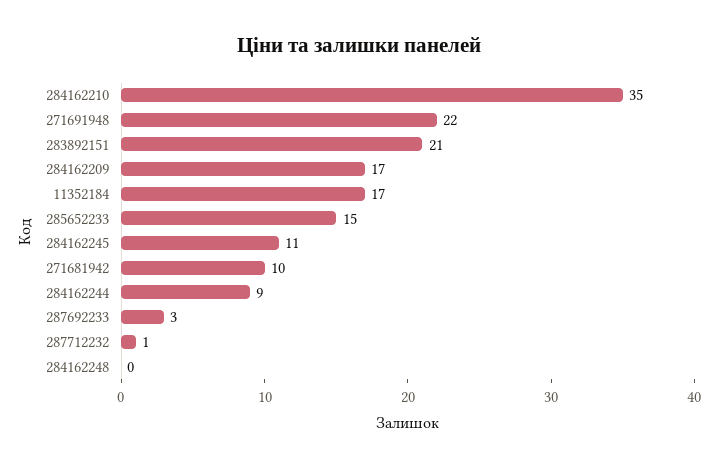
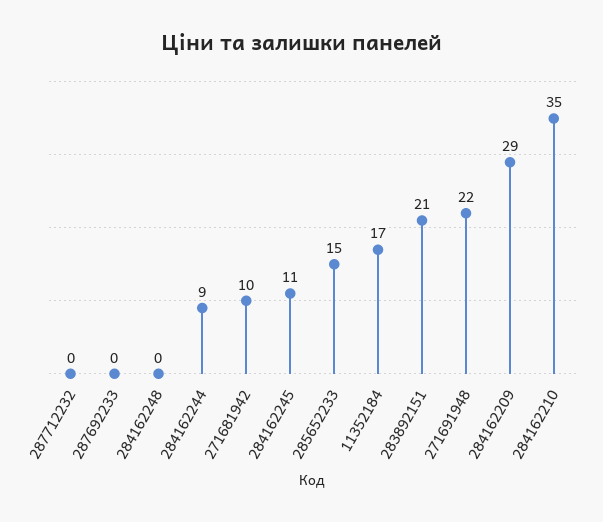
284162209: 17 -> 29
287692233: 3 -> 0
287712232: 1 -> 0

